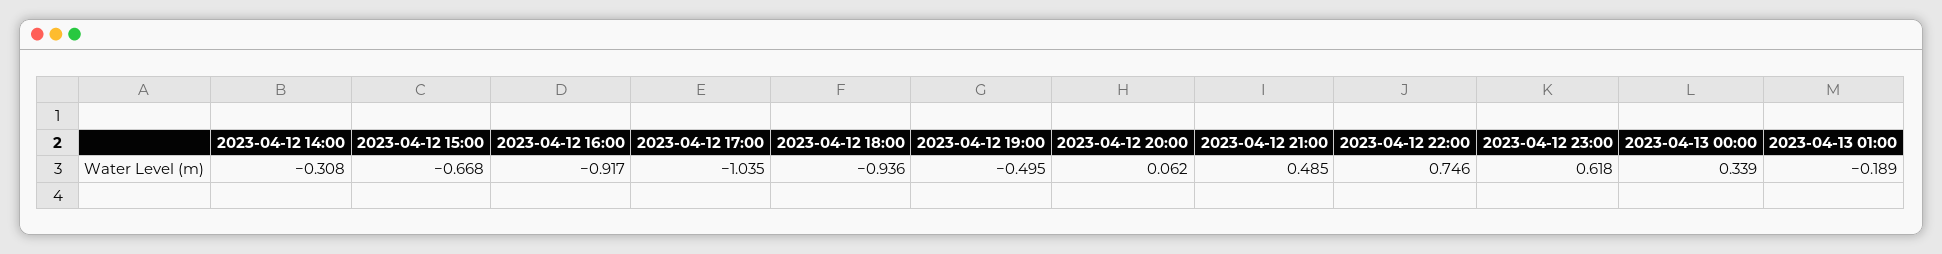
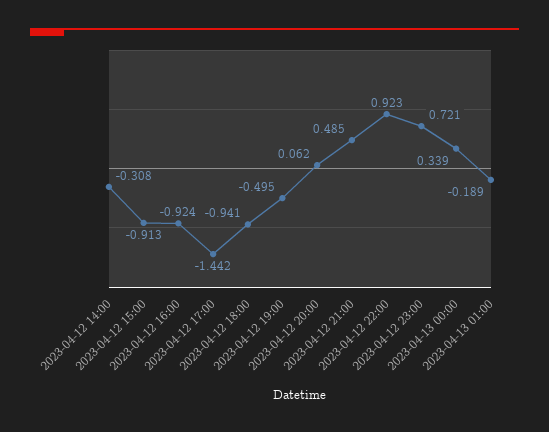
2023-04-12 15:00: -0.668 -> -0.913
2023-04-12 16:00: -0.917 -> -0.924
2023-04-12 17:00: -1.035 -> -1.442
2023-04-12 18:00: -0.936 -> -0.941
2023-04-12 22:00: 0.746 -> 0.923
2023-04-12 23:00: 0.618 -> 0.721

